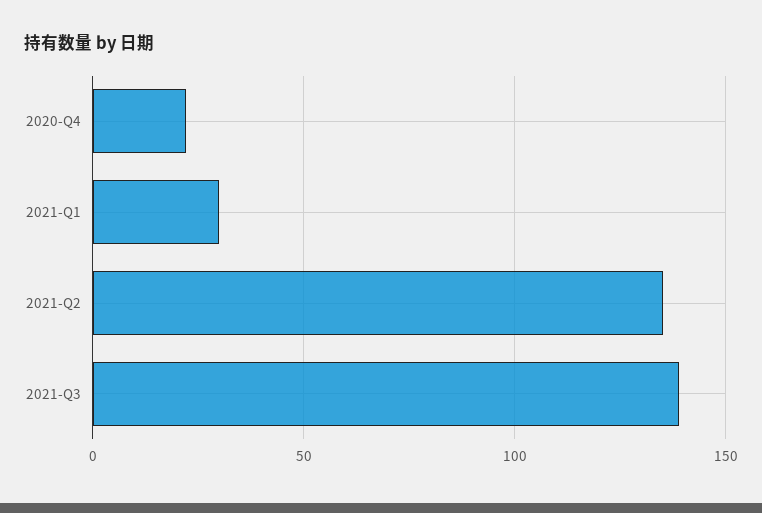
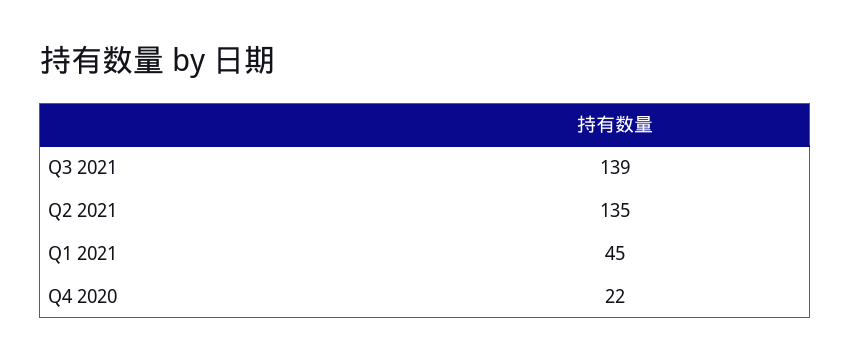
2021-Q1: 30 -> 45

